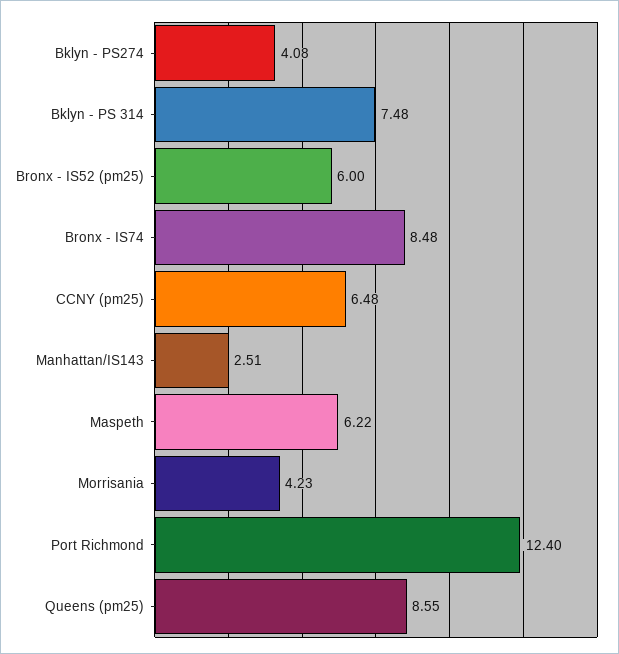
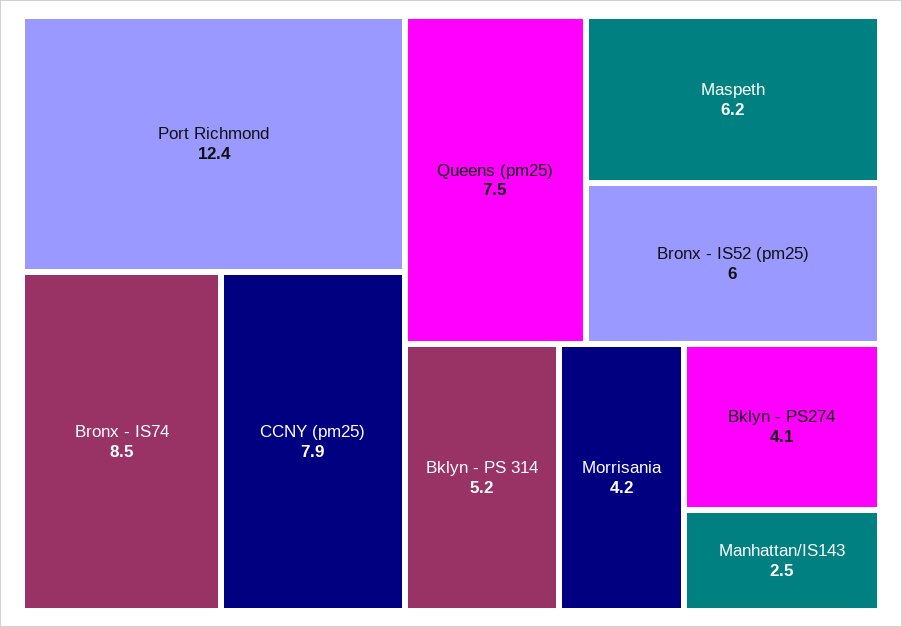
Bklyn - PS 314: 7.48 -> 5.2
CCNY (pm25): 6.48 -> 7.9
Queens (pm25): 8.55 -> 7.5

